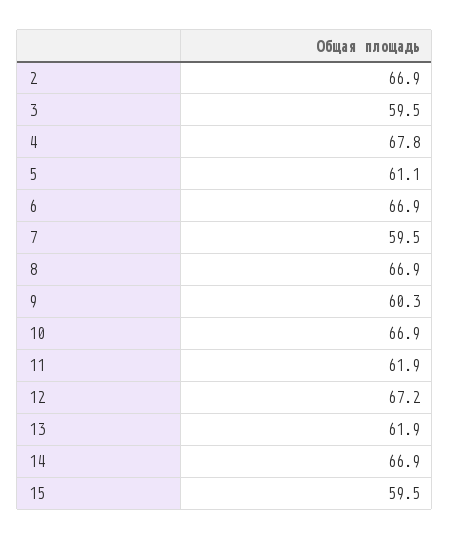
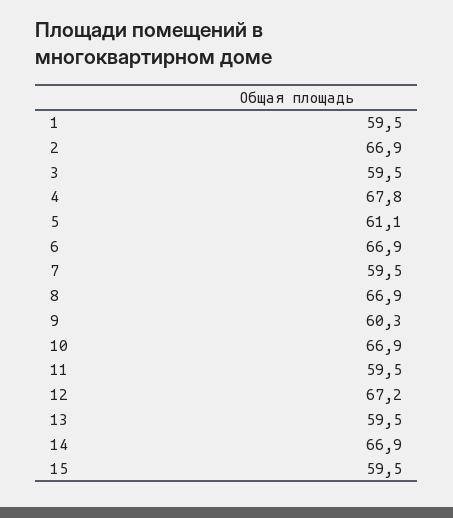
11: 61.9 -> 59.5
13: 61.9 -> 59.5
1: none -> 59.5

